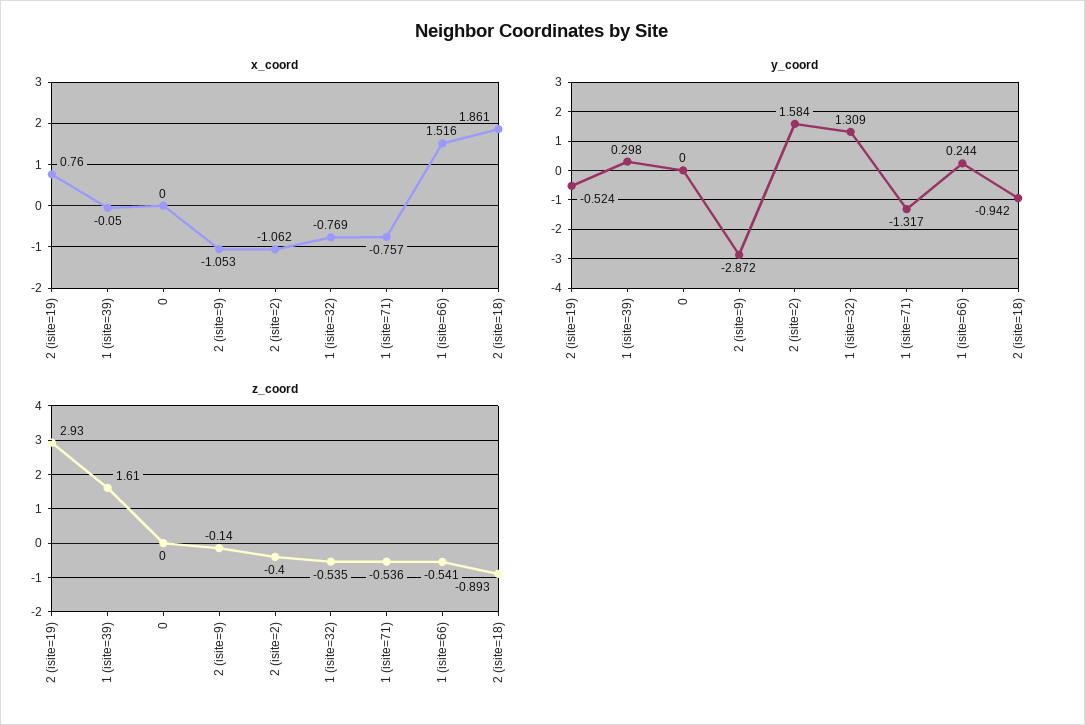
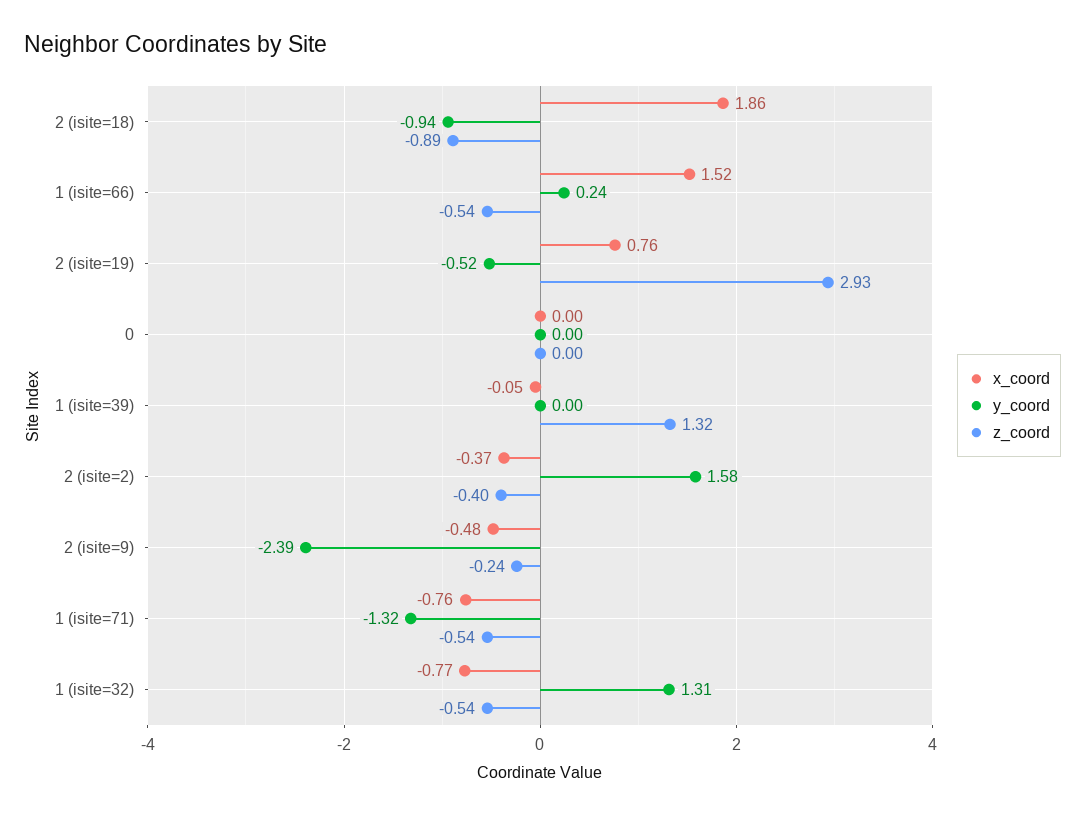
x_coord, 2 (isite=9): -1.053 -> -0.48
x_coord, 2 (isite=2): -1.062 -> -0.37
y_coord, 1 (isite=39): 0.298 -> 0
y_coord, 2 (isite=9): -2.872 -> -2.39
z_coord, 1 (isite=39): 1.61 -> 1.32
z_coord, 2 (isite=9): -0.14 -> -0.24

